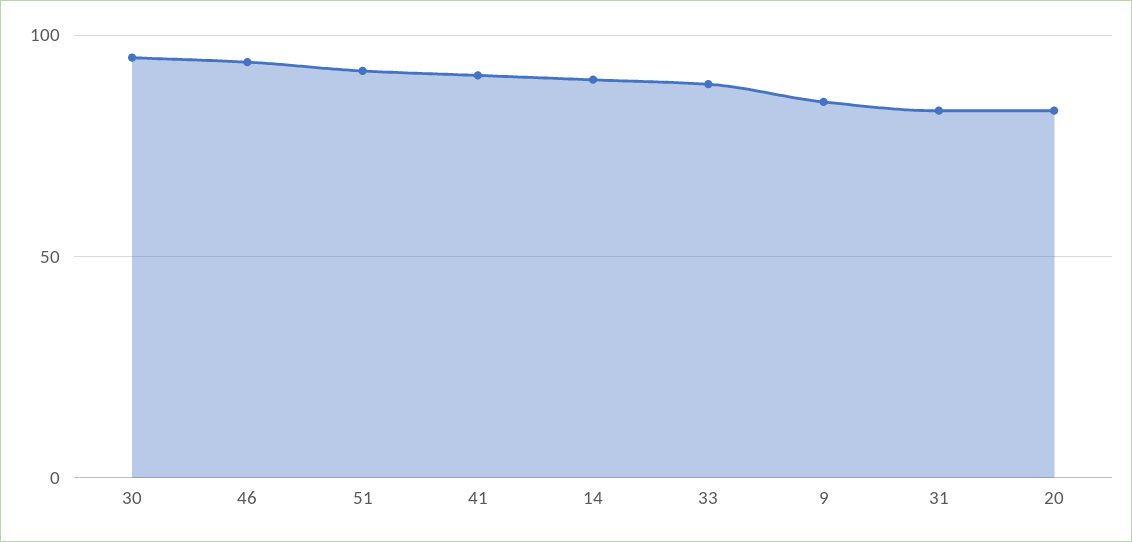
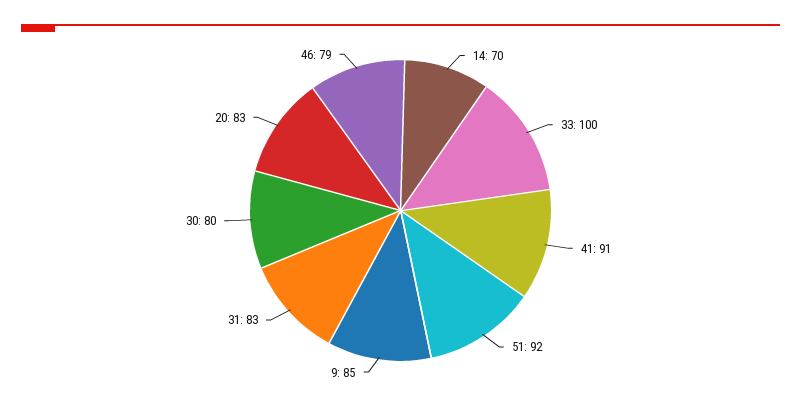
30: 95 -> 80
46: 95 -> 79
14: 90 -> 70
33: 90 -> 100

